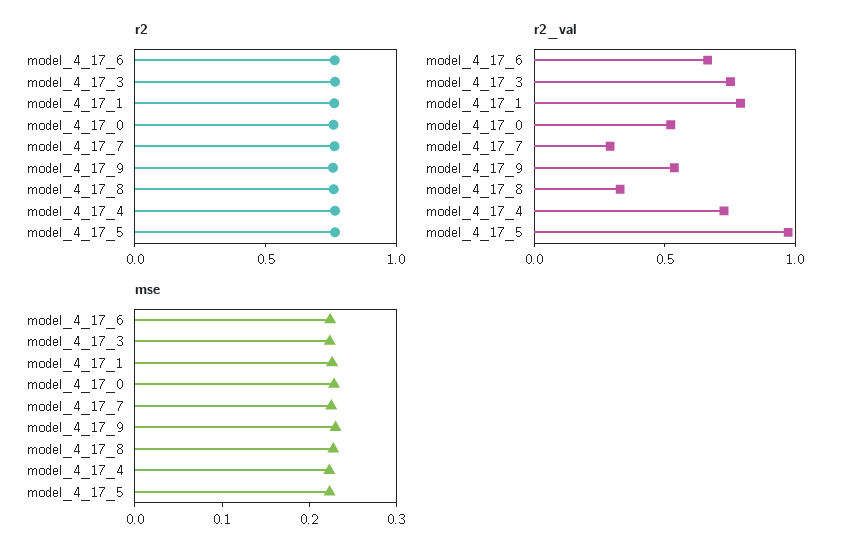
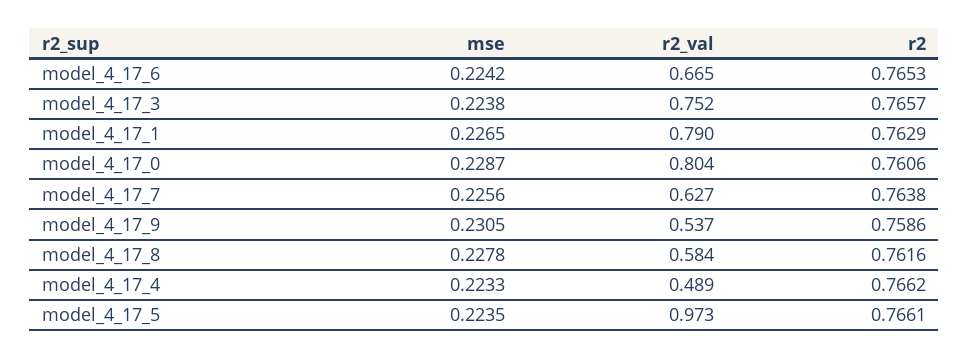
r2_val, model_4_17_0: 0.5 -> 0.804
r2_val, model_4_17_7: 0.3 -> 0.627
r2_val, model_4_17_8: 0.3 -> 0.584
r2_val, model_4_17_4: 0.7 -> 0.489

